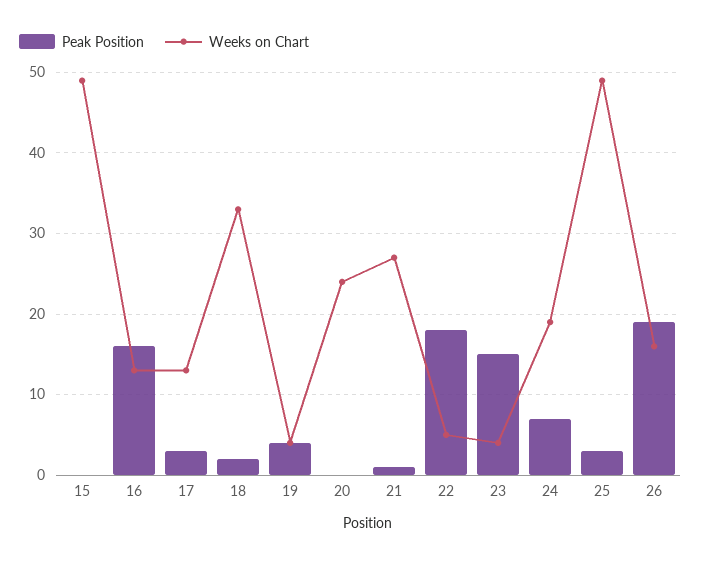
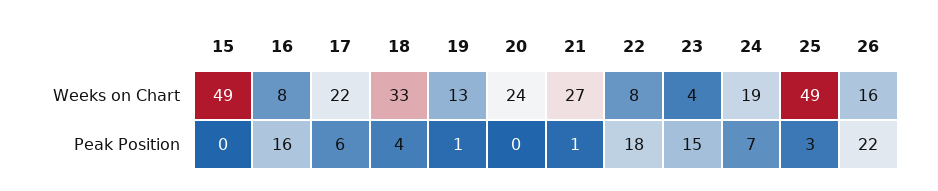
Weeks on Chart, 16: 13 -> 8
Peak Position, 17: 3 -> 6
Weeks on Chart, 17: 13 -> 22
Peak Position, 18: 2 -> 4
Peak Position, 19: 4 -> 1
Weeks on Chart, 19: 4 -> 13
Weeks on Chart, 22: 5 -> 8
Peak Position, 26: 19 -> 22

